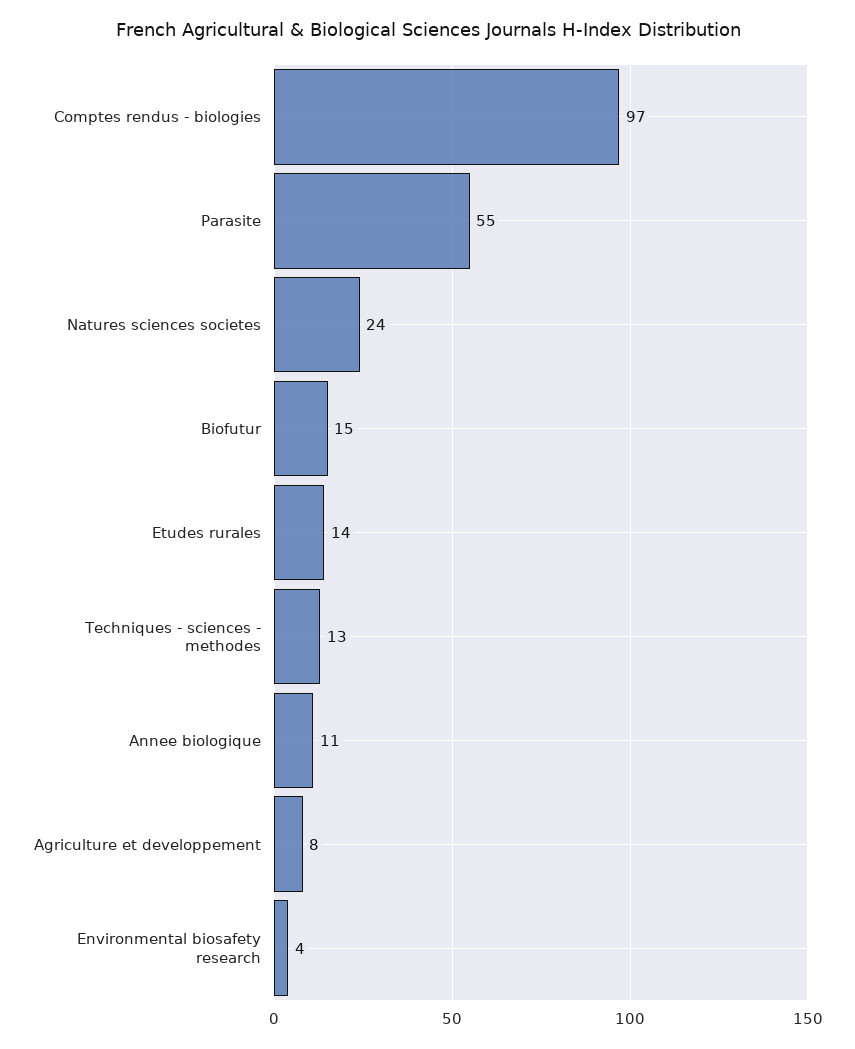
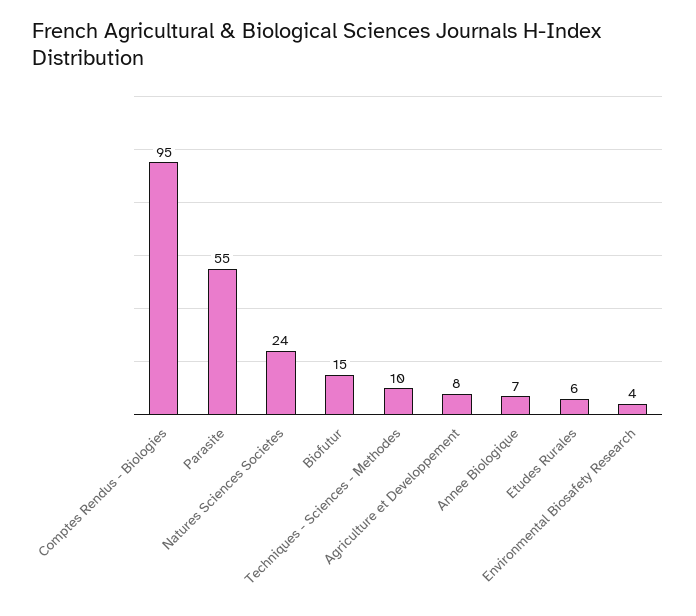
Comptes rendus - biologies: 97 -> 95
Etudes rurales: 14 -> 6
Techniques - sciences - methodes: 13 -> 10
Annee biologique: 11 -> 7

